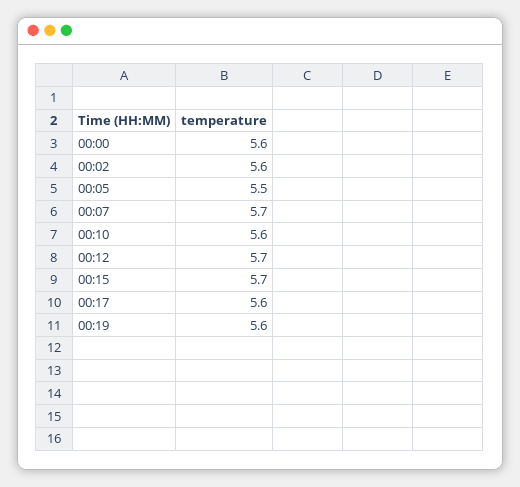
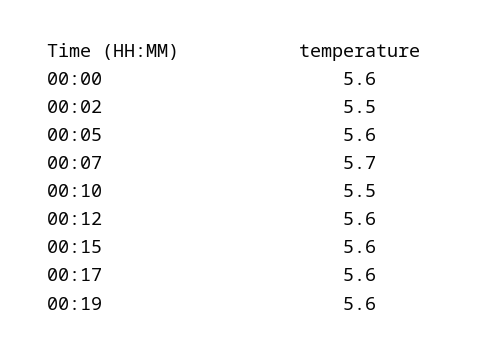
00:02: 5.6 -> 5.5
00:05: 5.5 -> 5.6
00:10: 5.6 -> 5.5
00:12: 5.7 -> 5.6
00:15: 5.7 -> 5.6

